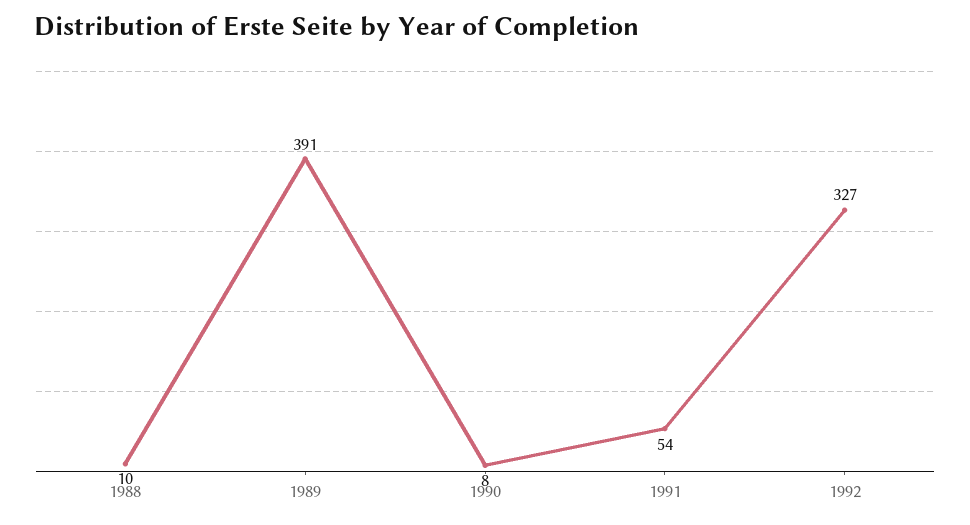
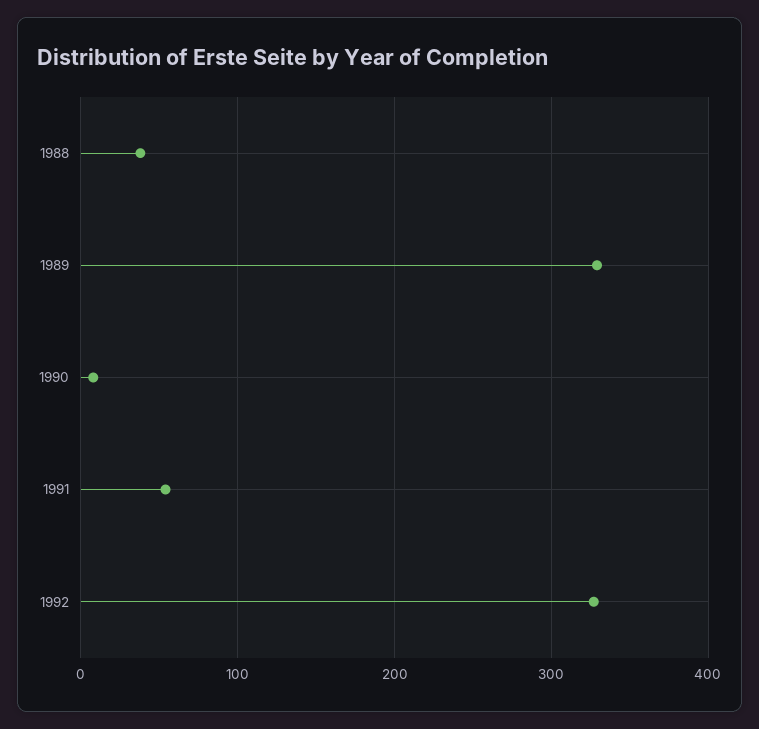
1988: 10 -> 40
1989: 391 -> 330

